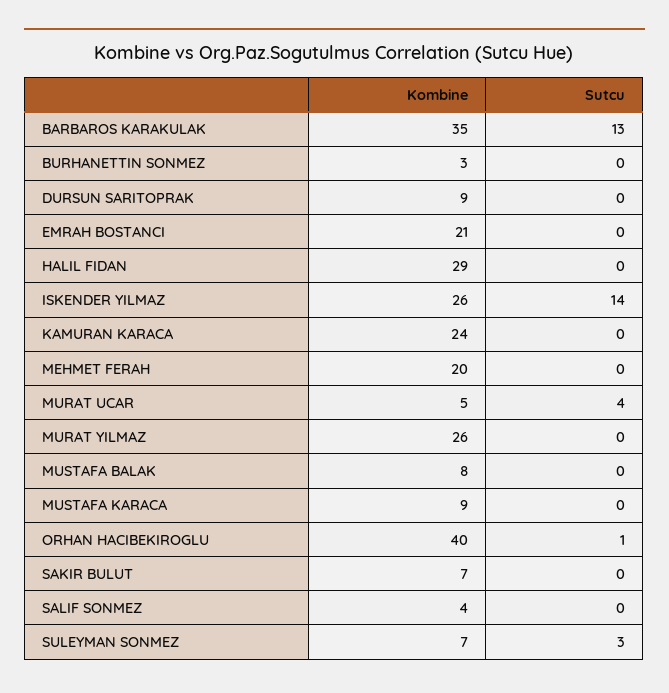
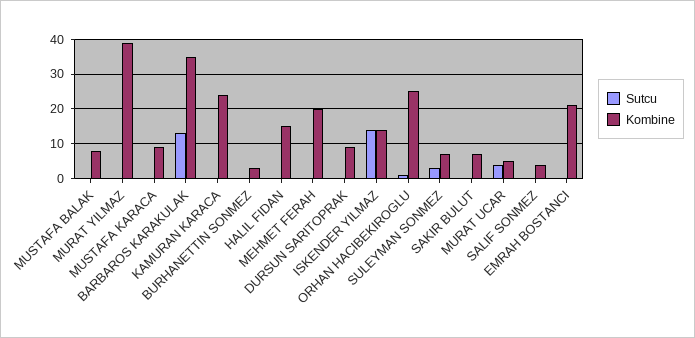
Kombine, HALIL FIDAN: 29 -> 15
Kombine, ISKENDER YILMAZ: 26 -> 15
Kombine, MURAT YILMAZ: 26 -> 40
Kombine, ORHAN HACIBEKIROGLU: 40 -> 25

